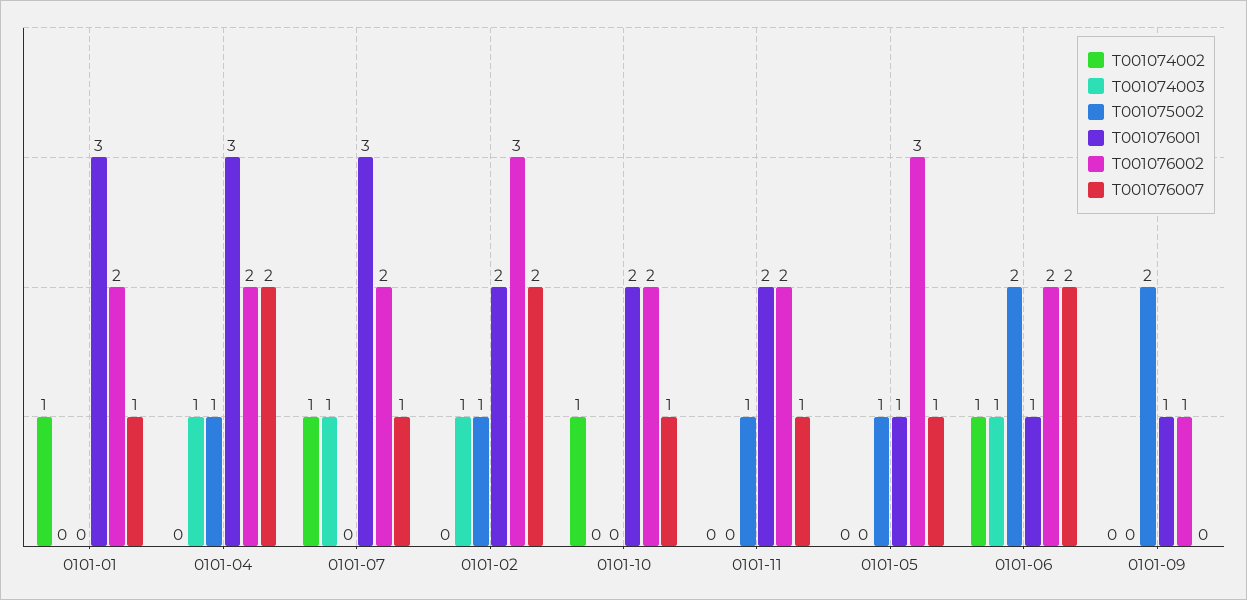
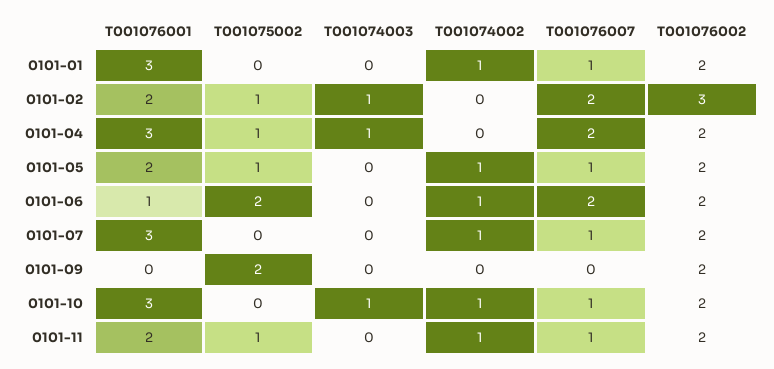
T001074003, 0101-07: 1 -> 0
T001074003, 0101-10: 0 -> 1
T001076001, 0101-10: 2 -> 3
T001074002, 0101-11: 0 -> 1
T001074002, 0101-05: 0 -> 1
T001076001, 0101-05: 1 -> 2
T001076002, 0101-05: 3 -> 2
T001074003, 0101-06: 1 -> 0
T001076001, 0101-09: 1 -> 0
T001076002, 0101-09: 1 -> 2

